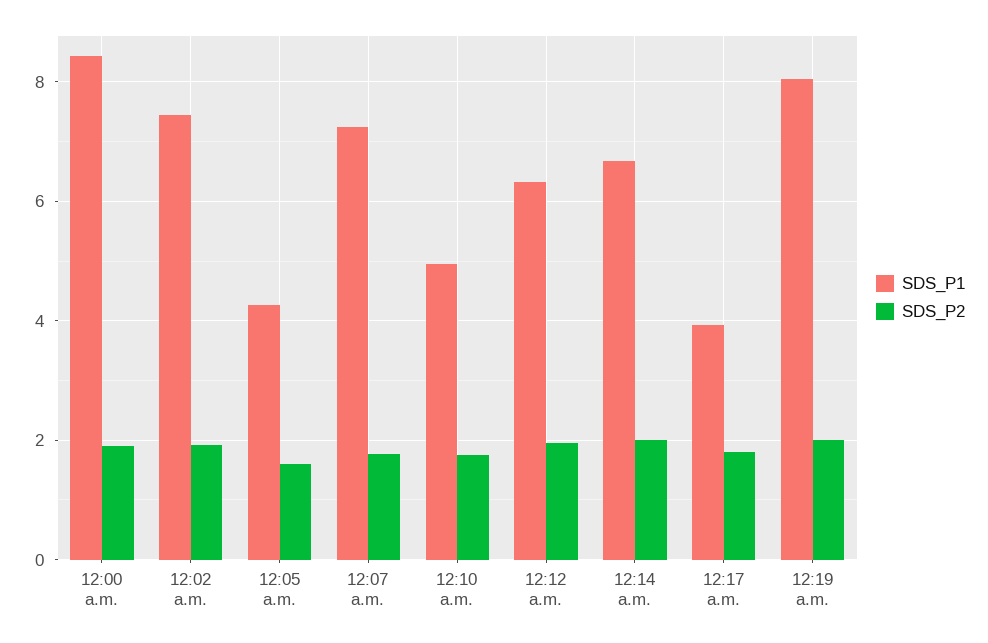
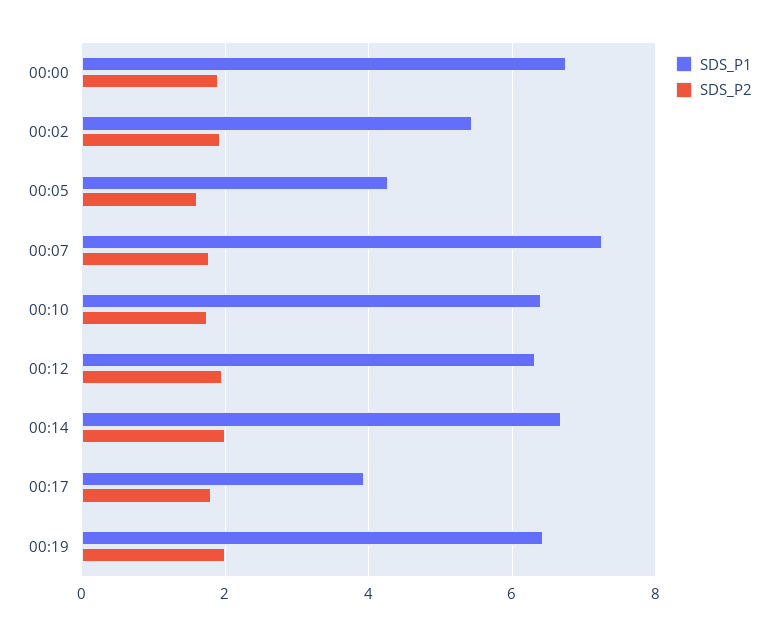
SDS_P1, 12:00 a.m.: 8.4 -> 6.8
SDS_P1, 12:02 a.m.: 7.4 -> 5.4
SDS_P1, 12:10 a.m.: 5 -> 6.4
SDS_P1, 12:19 a.m.: 8 -> 6.4

